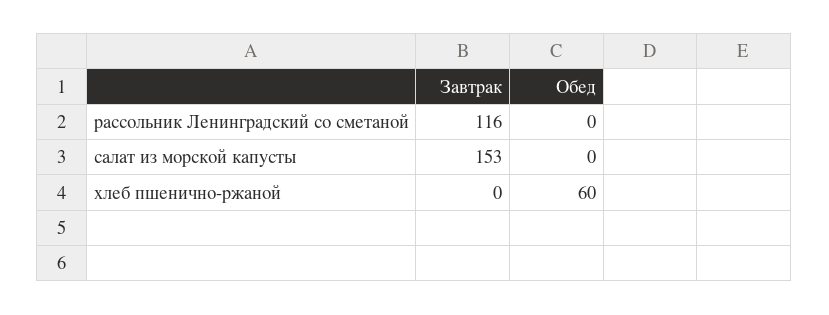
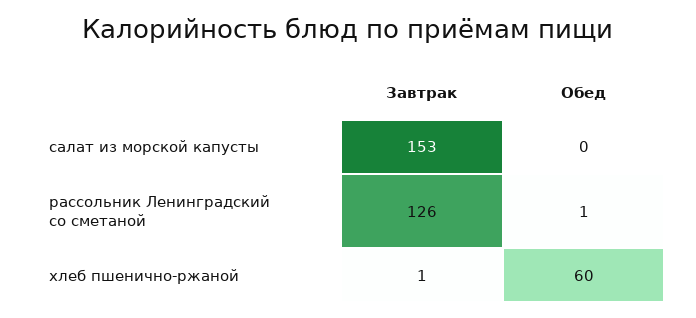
Завтрак, рассольник Ленинградский со сметаной: 116 -> 126
Обед, рассольник Ленинградский со сметаной: 0 -> 1
Завтрак, хлеб пшенично-ржаной: 0 -> 1

